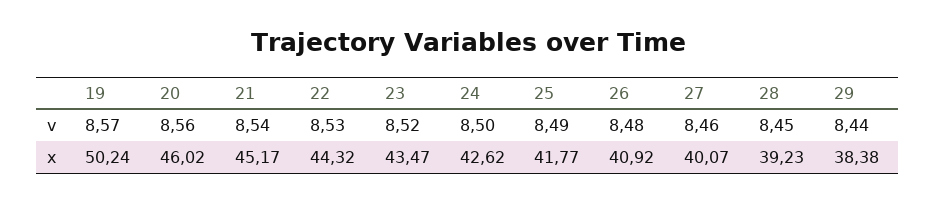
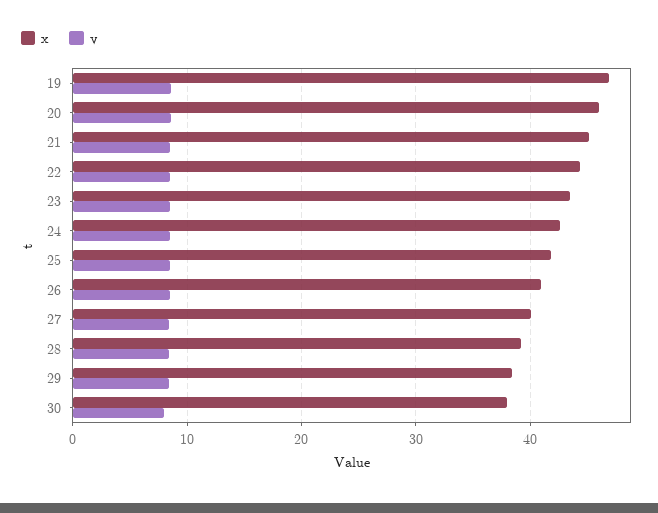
x, 19: 50.24 -> 47
x, 30: none -> 38
v, 30: none -> 8

